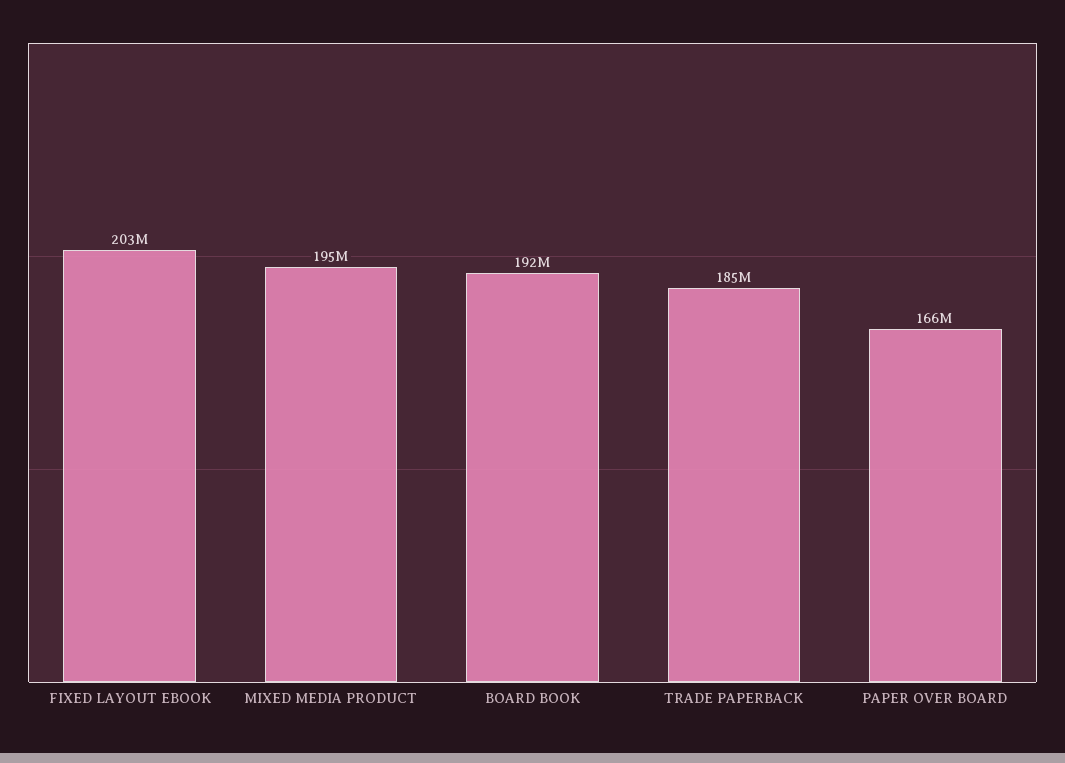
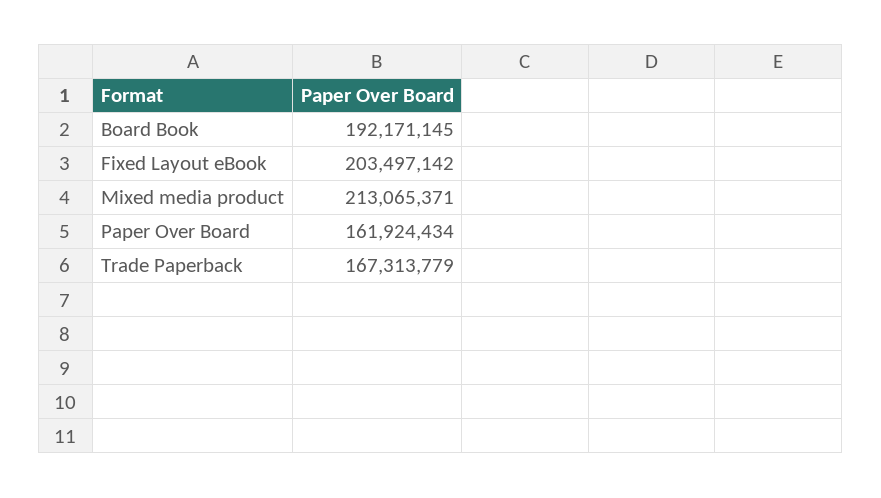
MIXED MEDIA PRODUCT: 195000000 -> 213065371
TRADE PAPERBACK: 185000000 -> 167313779
PAPER OVER BOARD: 166000000 -> 161924434

